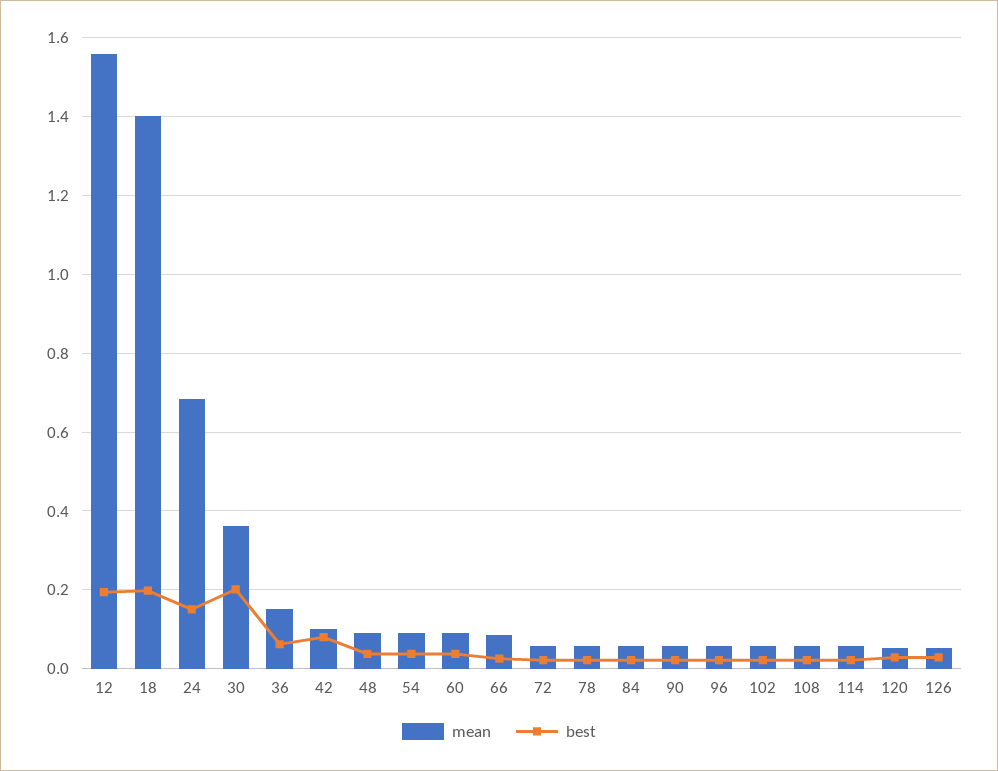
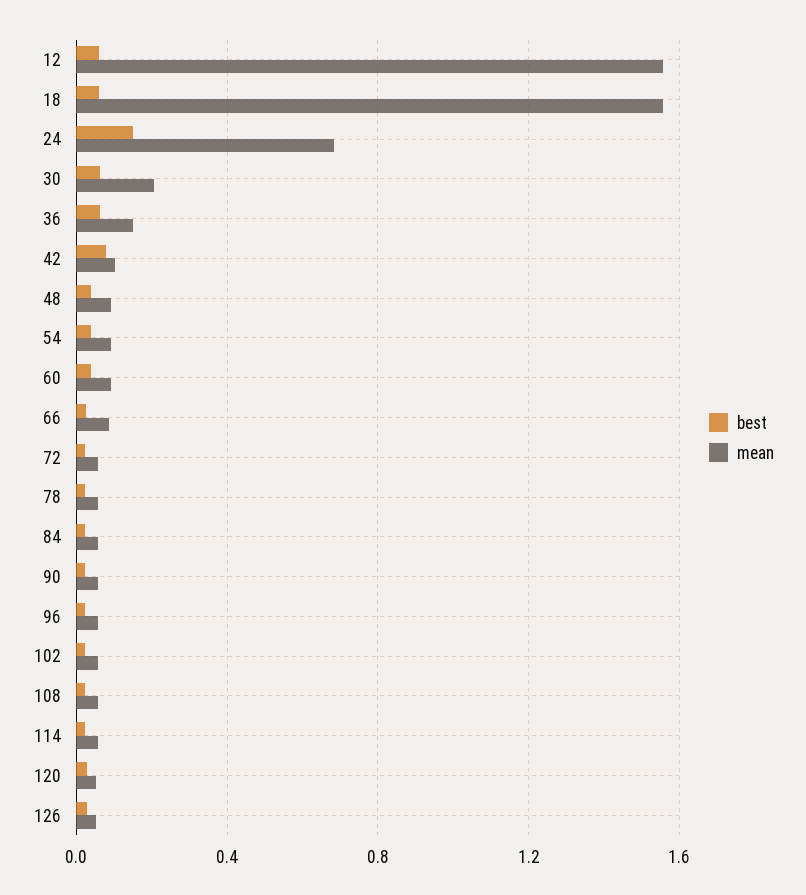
best, 12: 0.2 -> 0.05
mean, 18: 1.4 -> 1.55
best, 18: 0.2 -> 0.05
mean, 30: 0.36 -> 0.2
best, 30: 0.2 -> 0.05

